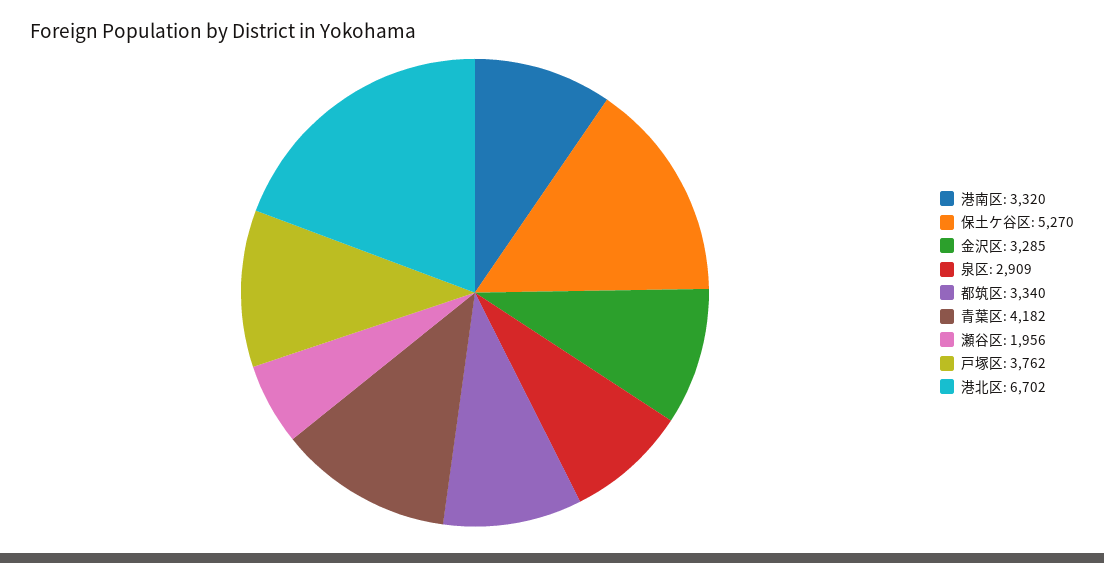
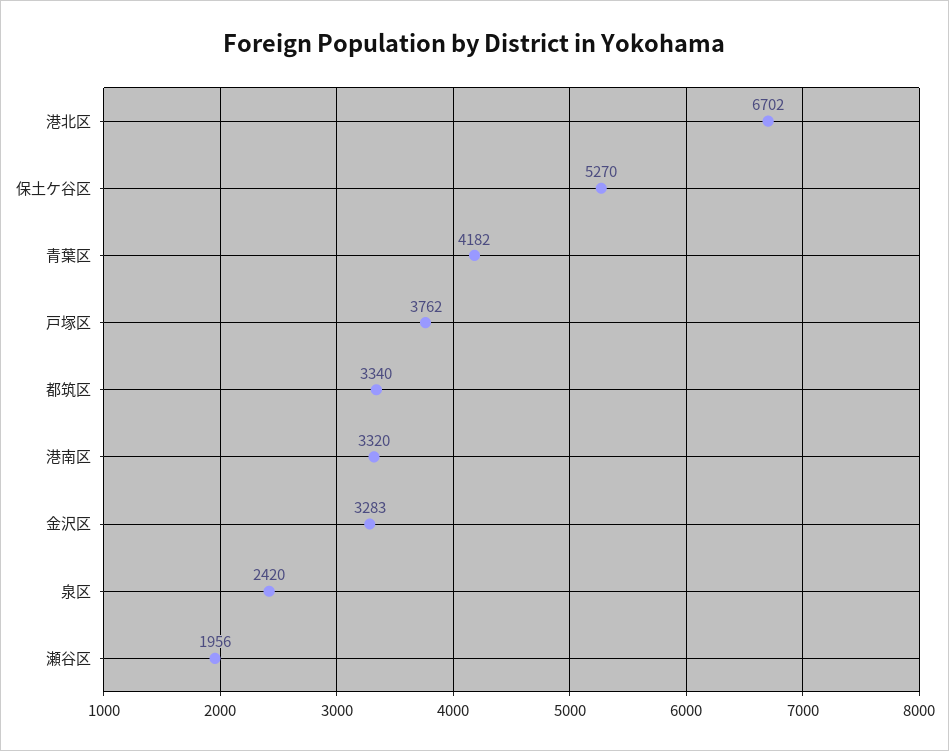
金沢区: 3285 -> 3283
泉区: 2909 -> 2420

